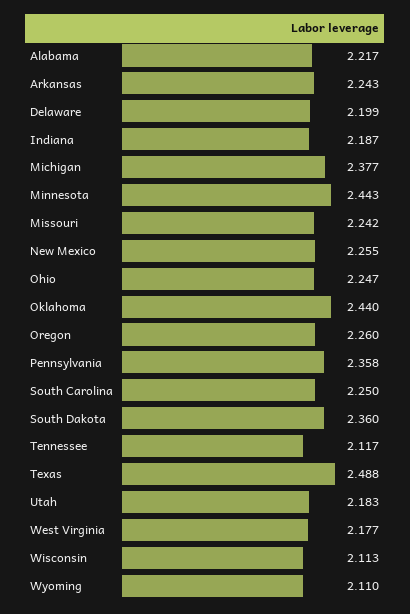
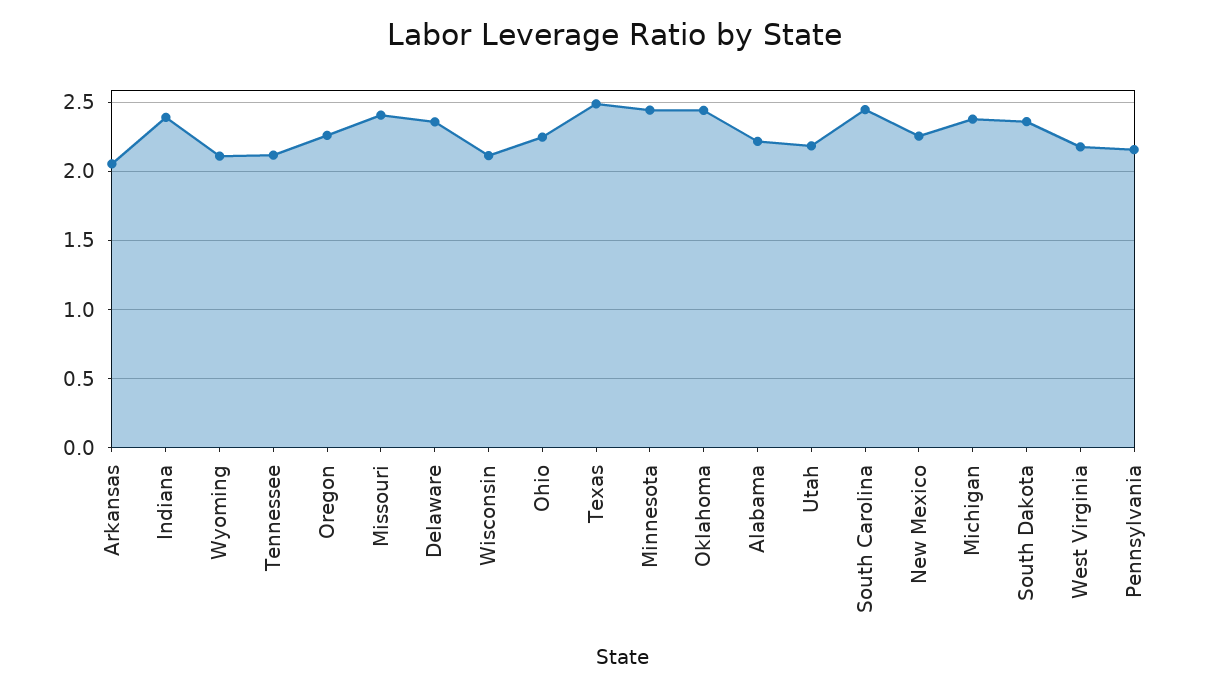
Arkansas: 2.243 -> 2.05
Delaware: 2.199 -> 2.35
Indiana: 2.187 -> 2.4
Missouri: 2.242 -> 2.4
Pennsylvania: 2.358 -> 2.15
South Carolina: 2.25 -> 2.45

